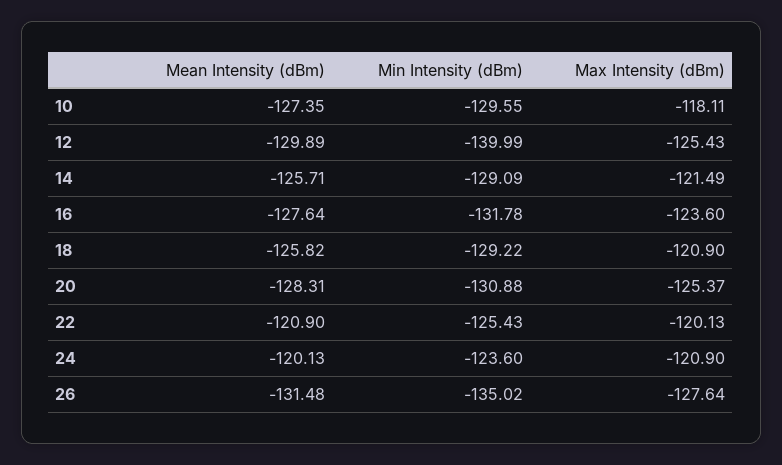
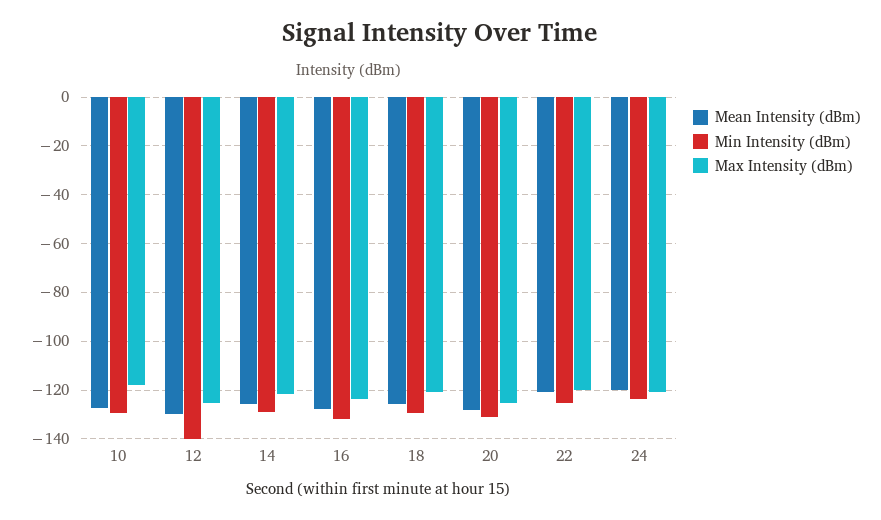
Mean Intensity (dBm), 26: -131.48 -> none
Min Intensity (dBm), 26: -135.02 -> none
Max Intensity (dBm), 26: -127.64 -> none

